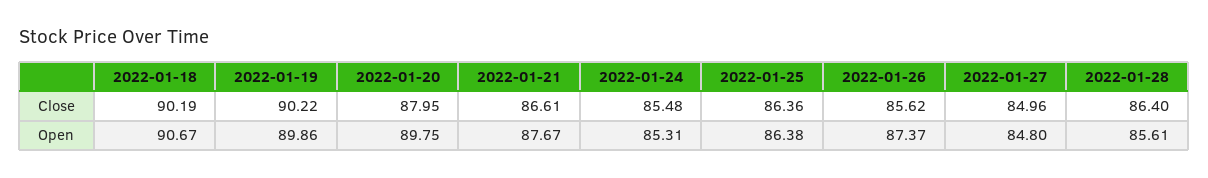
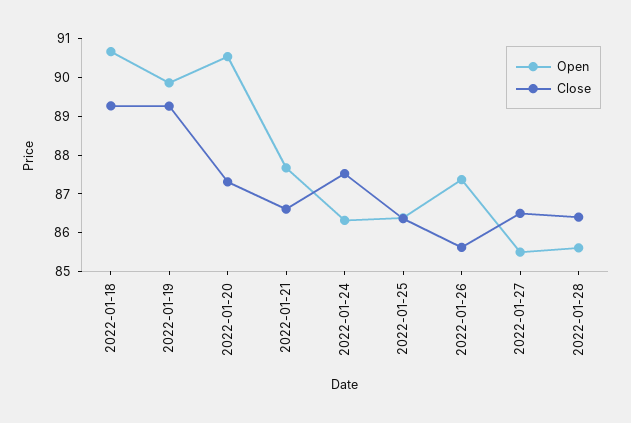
Close, 2022-01-18: 90.19 -> 89.25
Close, 2022-01-19: 90.22 -> 89.25
Close, 2022-01-20: 87.95 -> 87.25
Close, 2022-01-24: 85.48 -> 87.5
Close, 2022-01-27: 84.96 -> 86.5
Open, 2022-01-20: 89.75 -> 90.5
Open, 2022-01-24: 85.31 -> 86.25
Open, 2022-01-27: 84.8 -> 85.5

